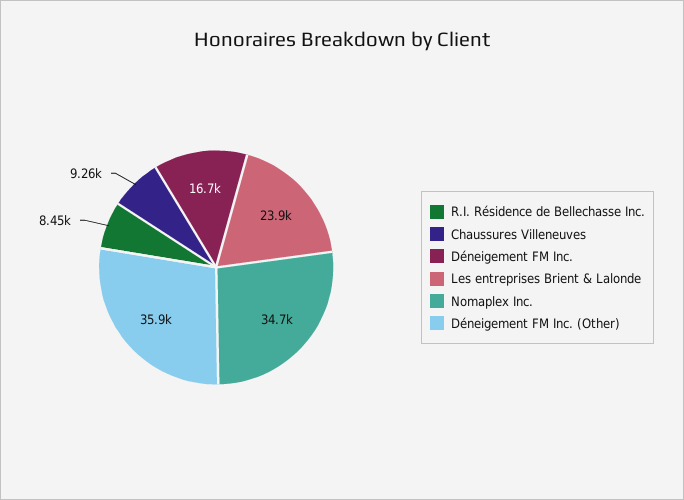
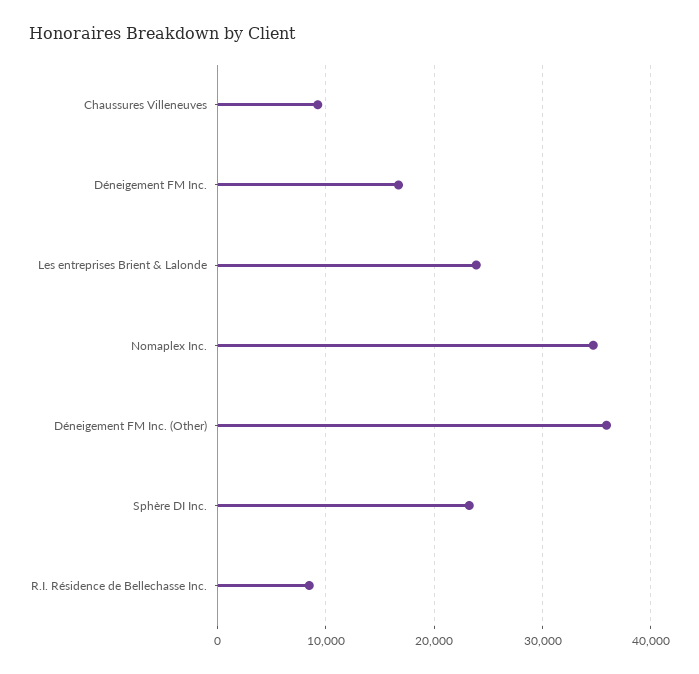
Sphère DI Inc.: none -> 23000

